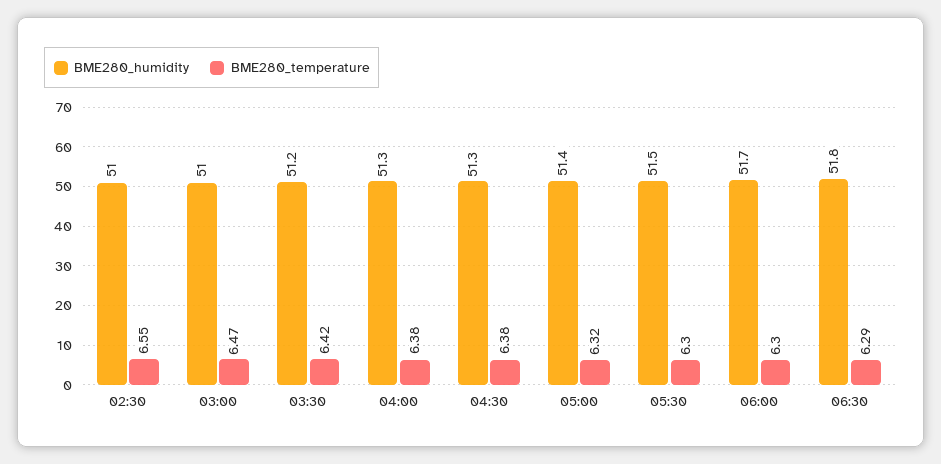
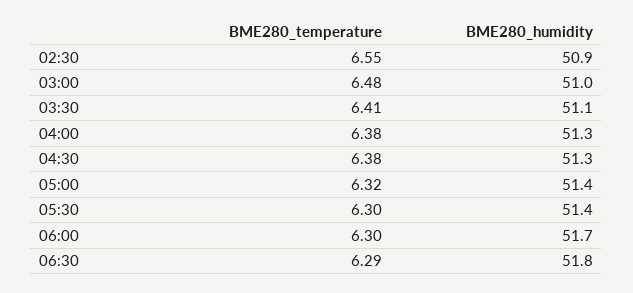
BME280_humidity, 02:30: 51 -> 50.9
BME280_temperature, 03:00: 6.47 -> 6.48
BME280_humidity, 03:30: 51.2 -> 51.1
BME280_temperature, 03:30: 6.42 -> 6.41
BME280_humidity, 05:30: 51.5 -> 51.4

